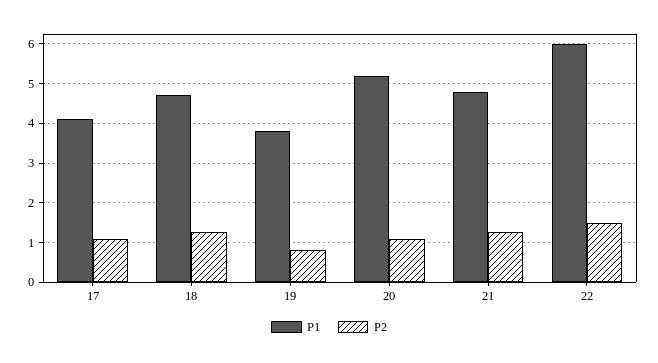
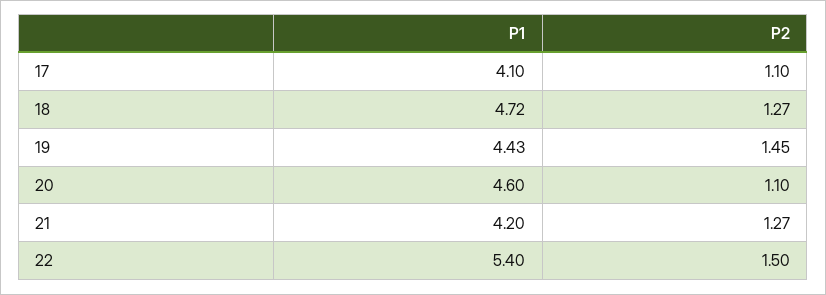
P1, 19: 3.8 -> 4.43
P2, 19: 0.8 -> 1.45
P1, 20: 5.2 -> 4.6
P1, 21: 4.8 -> 4.2
P1, 22: 6 -> 5.4

